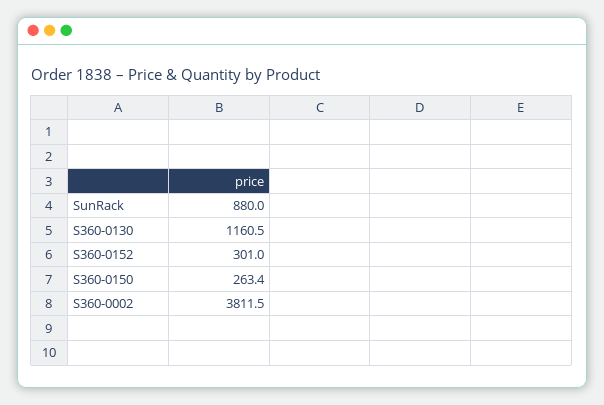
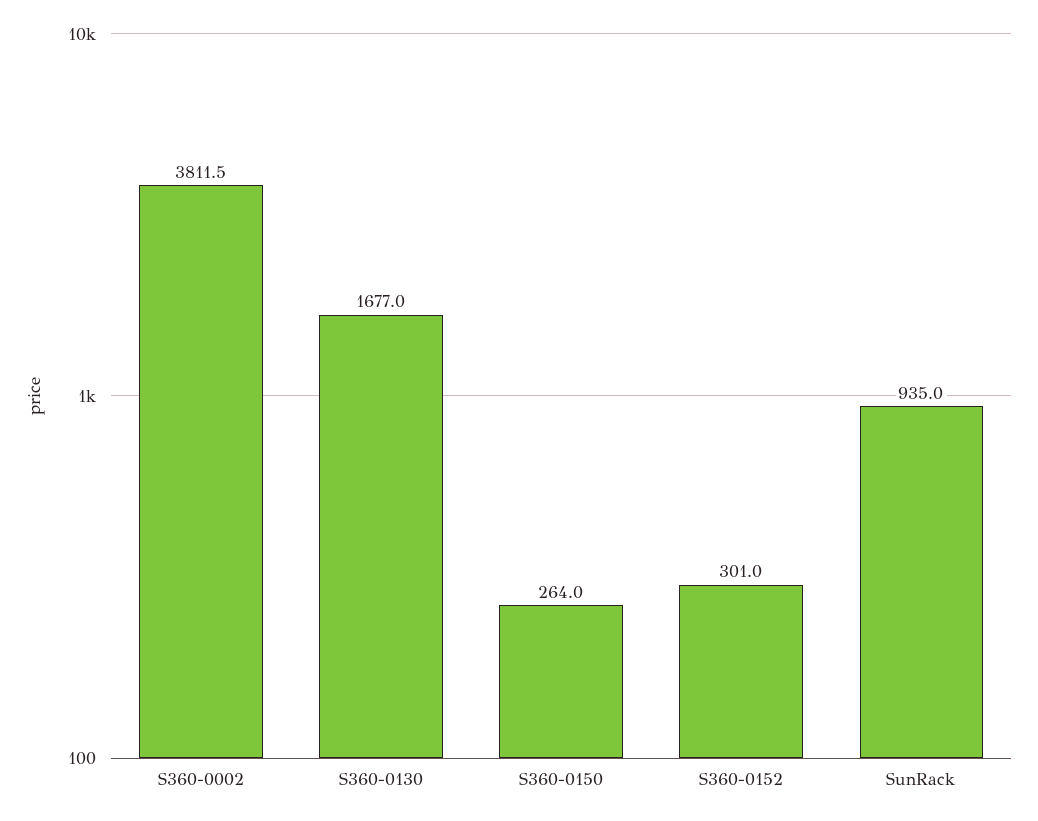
SunRack: 880 -> 935
S360-0130: 1160.5 -> 1677
S360-0150: 263.4 -> 264

